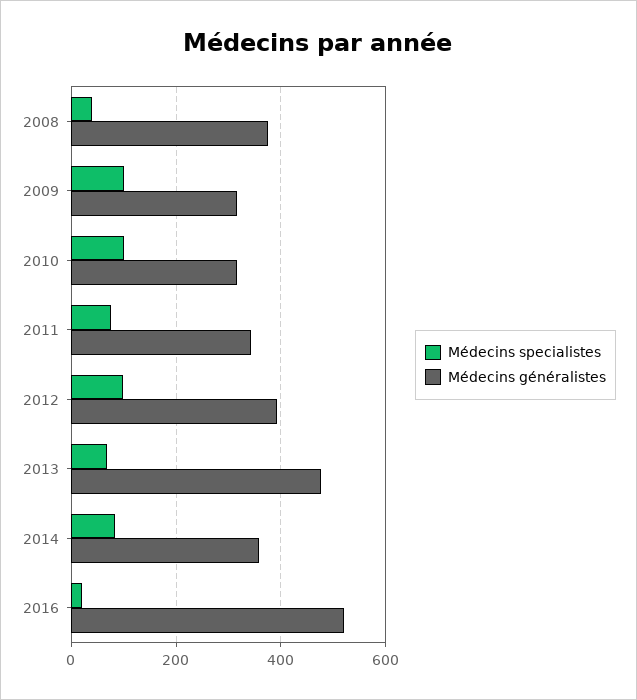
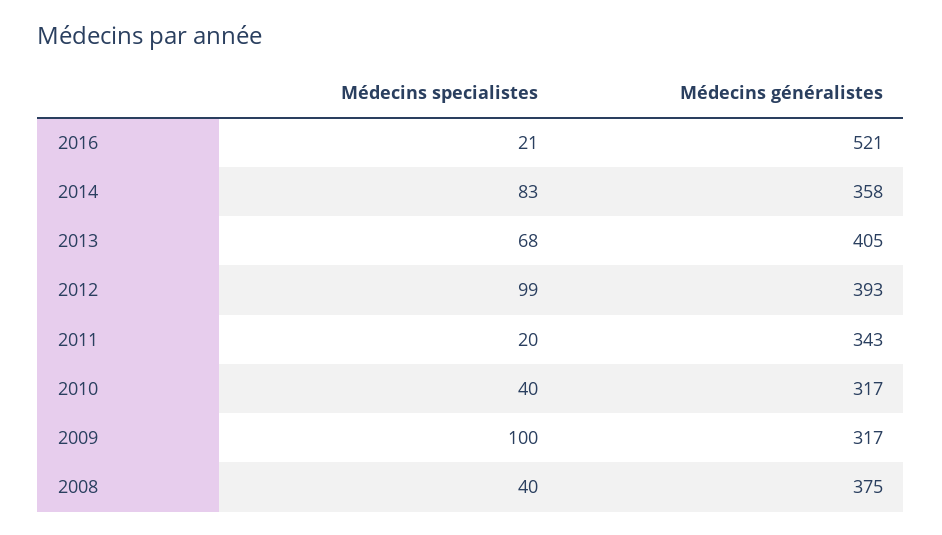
Médecins specialistes, 2010: 100 -> 40
Médecins specialistes, 2011: 80 -> 20
Médecins généralistes, 2013: 480 -> 405

